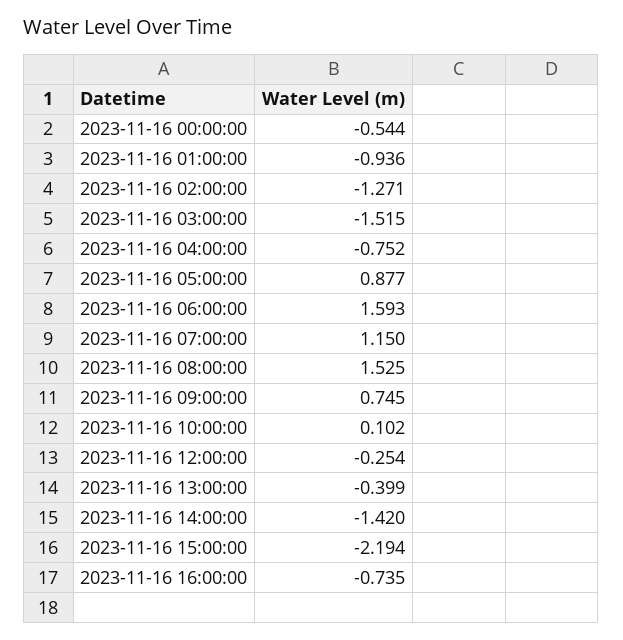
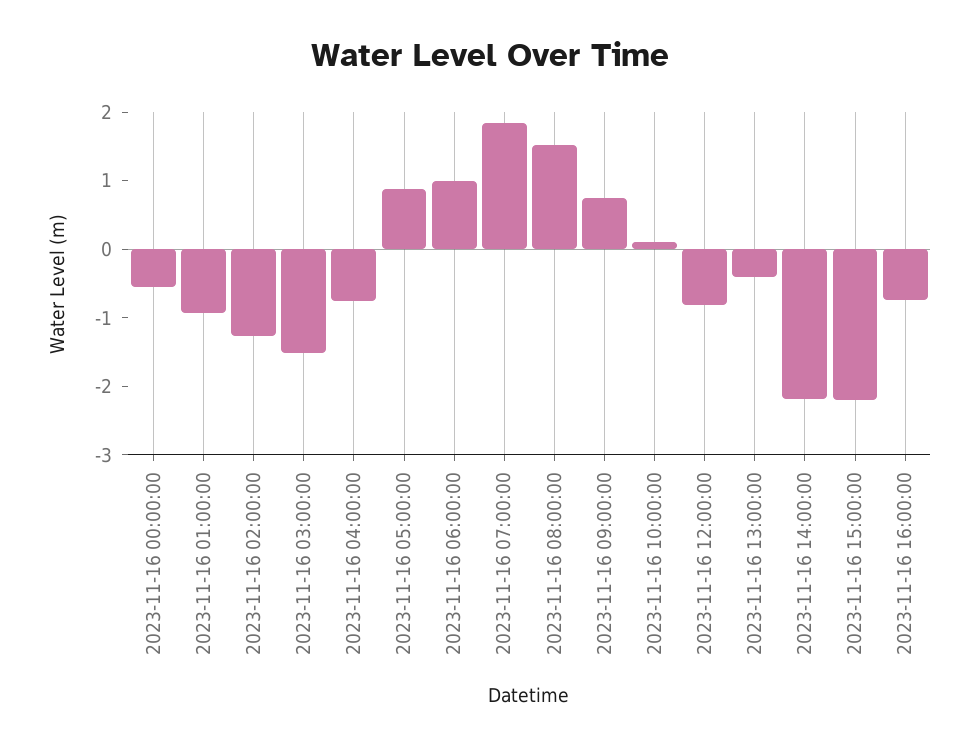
2023-11-16 06:00:00: 1.593 -> 1
2023-11-16 07:00:00: 1.15 -> 1.8
2023-11-16 12:00:00: -0.254 -> -0.8
2023-11-16 14:00:00: -1.42 -> -2.2

